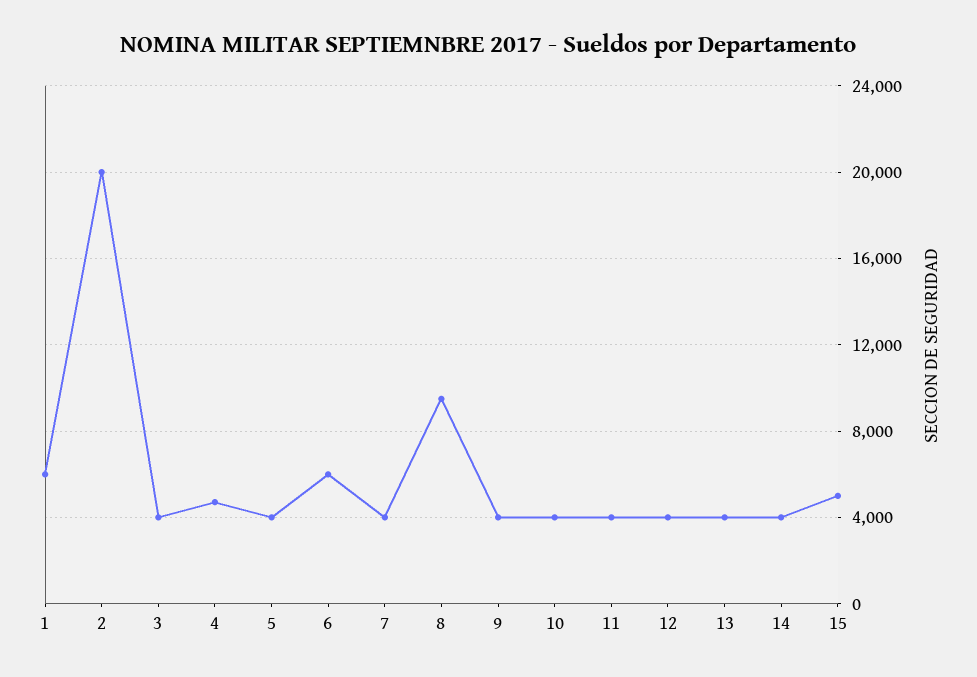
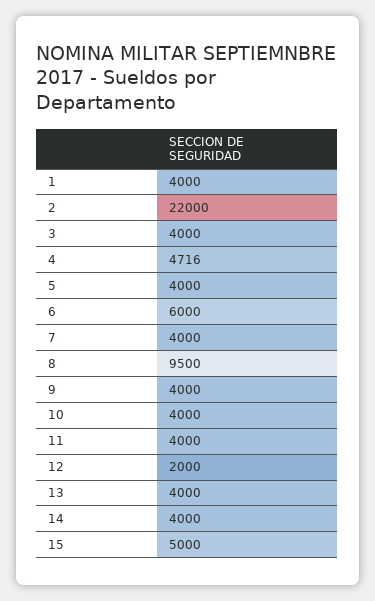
1: 6000 -> 4000
2: 20000 -> 22000
12: 4000 -> 2000

